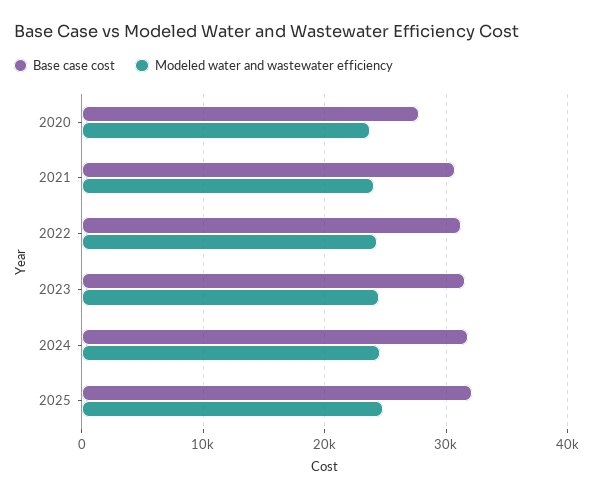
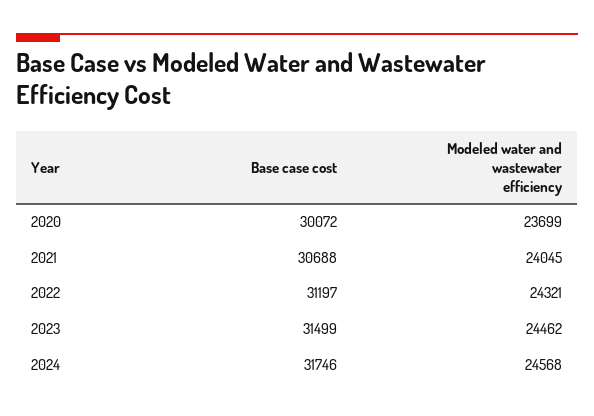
Base case cost, 2020: 28000 -> 30072
Base case cost, 2025: 32000 -> none
Modeled water and wastewater efficiency, 2025: 25000 -> none

